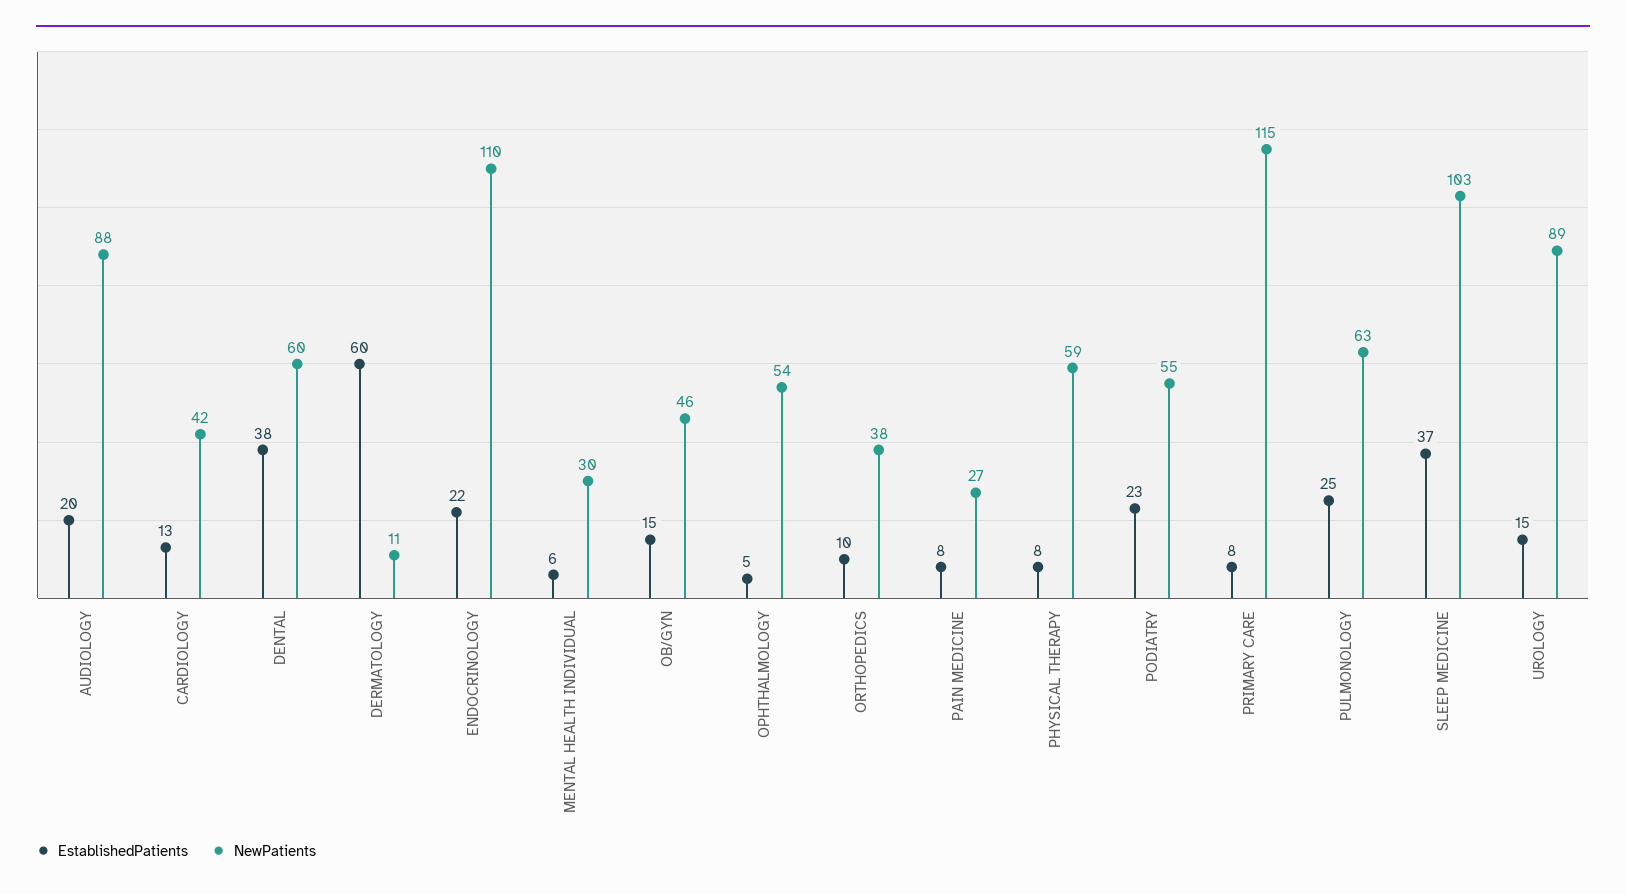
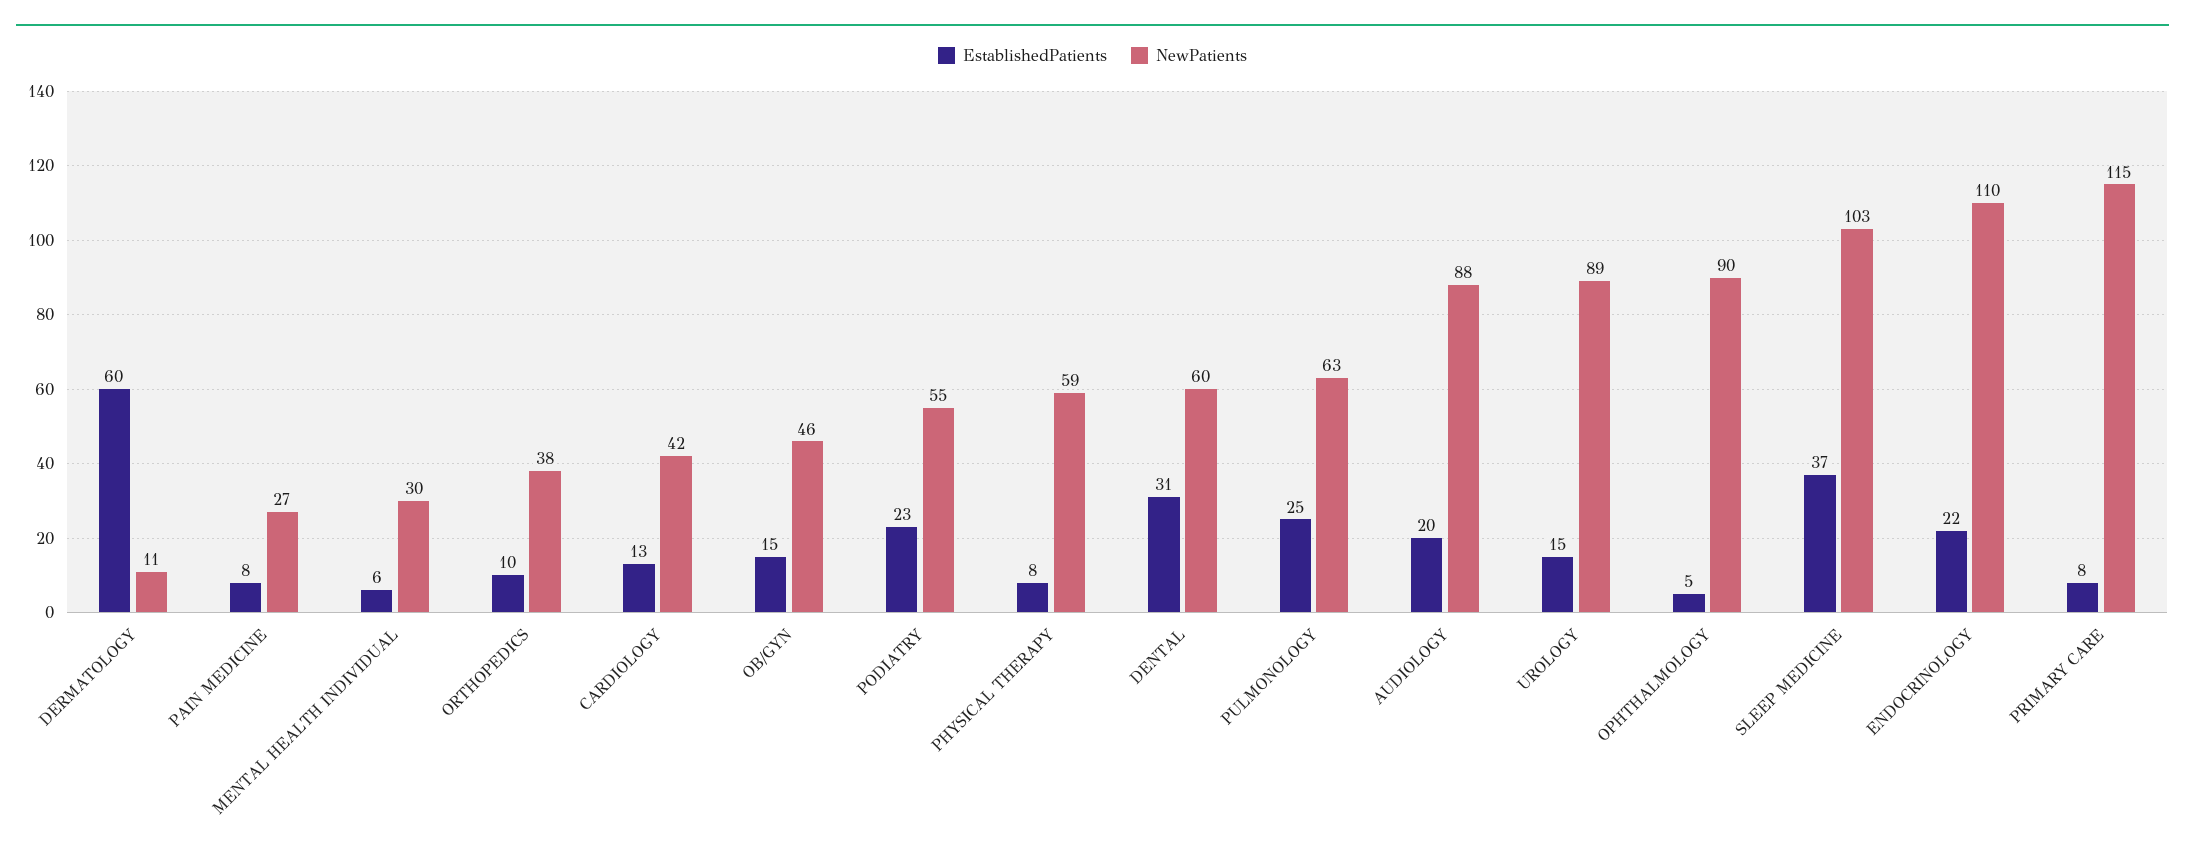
EstablishedPatients, DENTAL: 38 -> 31
NewPatients, OPHTHALMOLOGY: 54 -> 90

